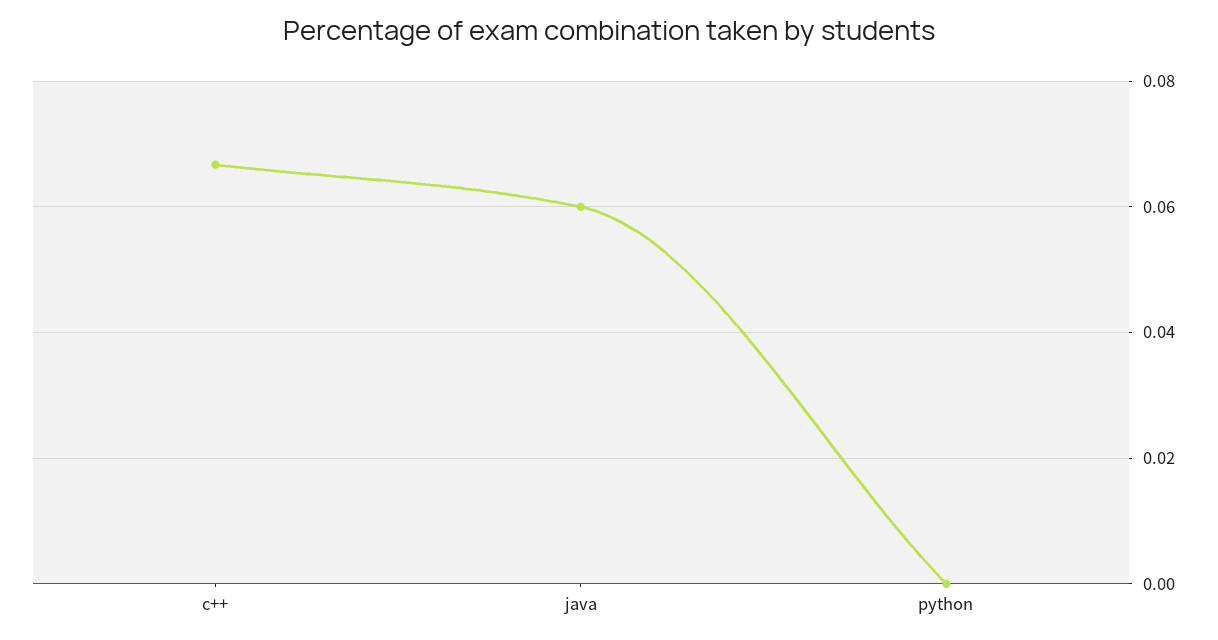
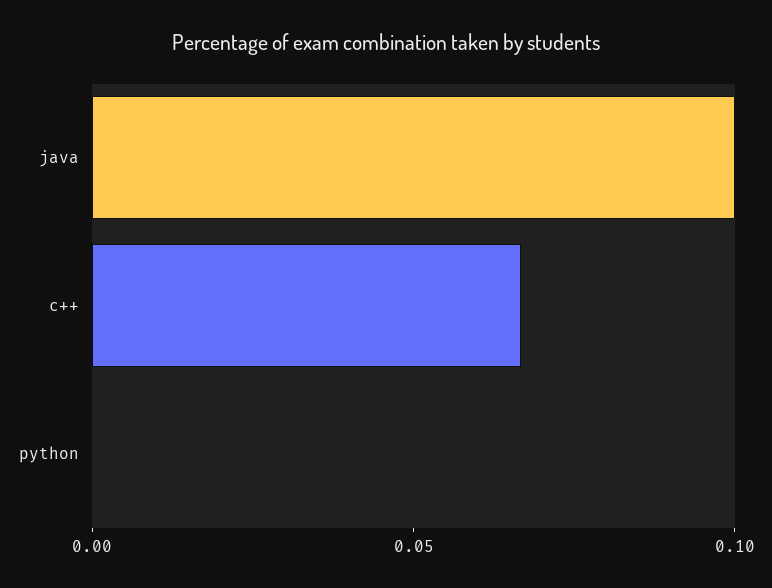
java: 0.06 -> 0.1

